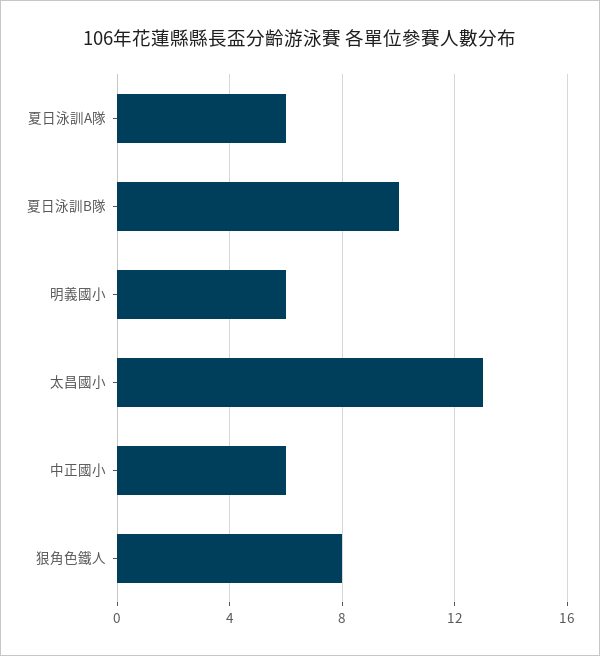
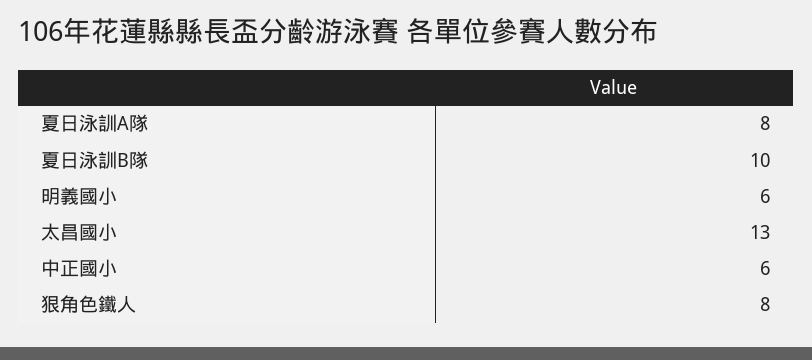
夏日泳訓A隊: 6 -> 8

